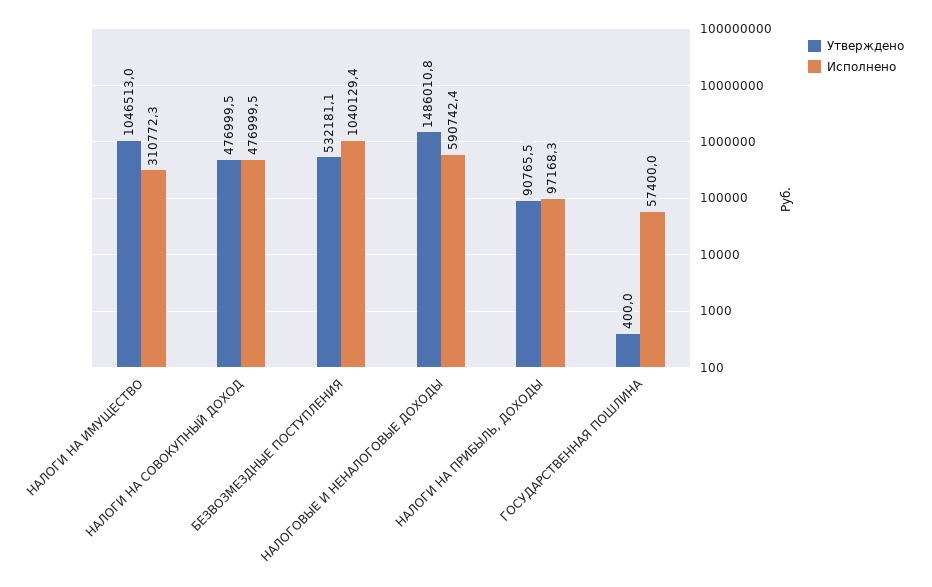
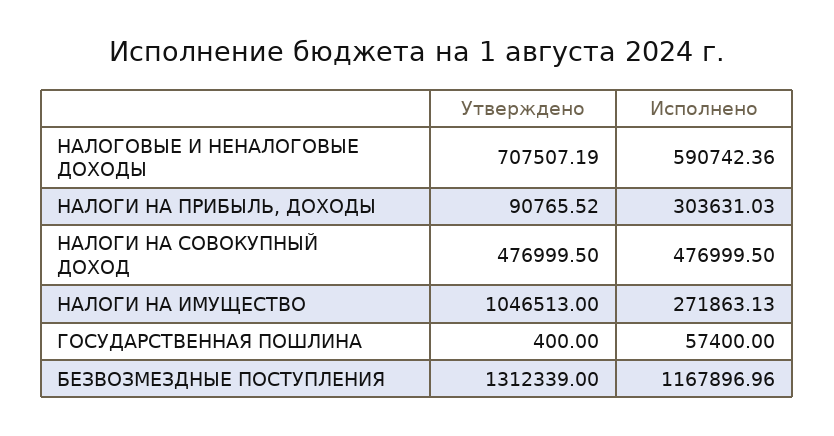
Исполнено, НАЛОГИ НА ИМУЩЕСТВО: 310772.3 -> 271863.13
Утверждено, БЕЗВОЗМЕЗДНЫЕ ПОСТУПЛЕНИЯ: 532181.1 -> 1312339
Исполнено, БЕЗВОЗМЕЗДНЫЕ ПОСТУПЛЕНИЯ: 1040129.4 -> 1167896.96
Утверждено, НАЛОГОВЫЕ И НЕНАЛОГОВЫЕ ДОХОДЫ: 1486010.8 -> 707507.19
Исполнено, НАЛОГИ НА ПРИБЫЛЬ, ДОХОДЫ: 97168.3 -> 303631.03

